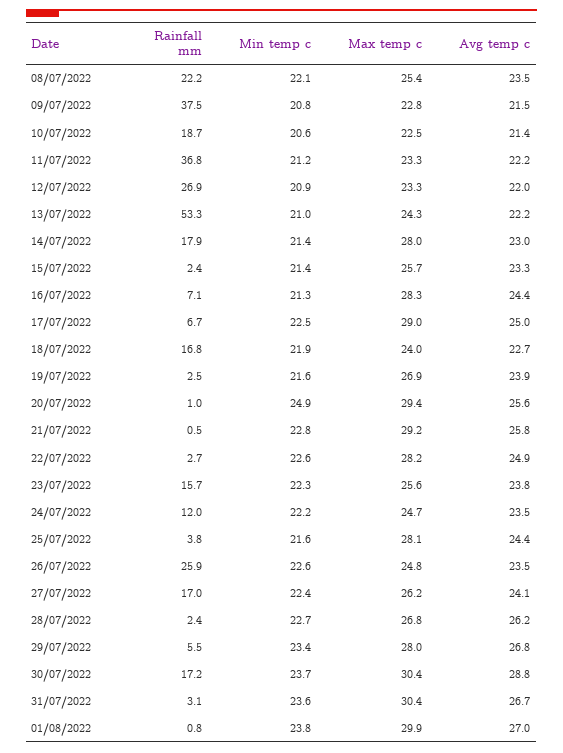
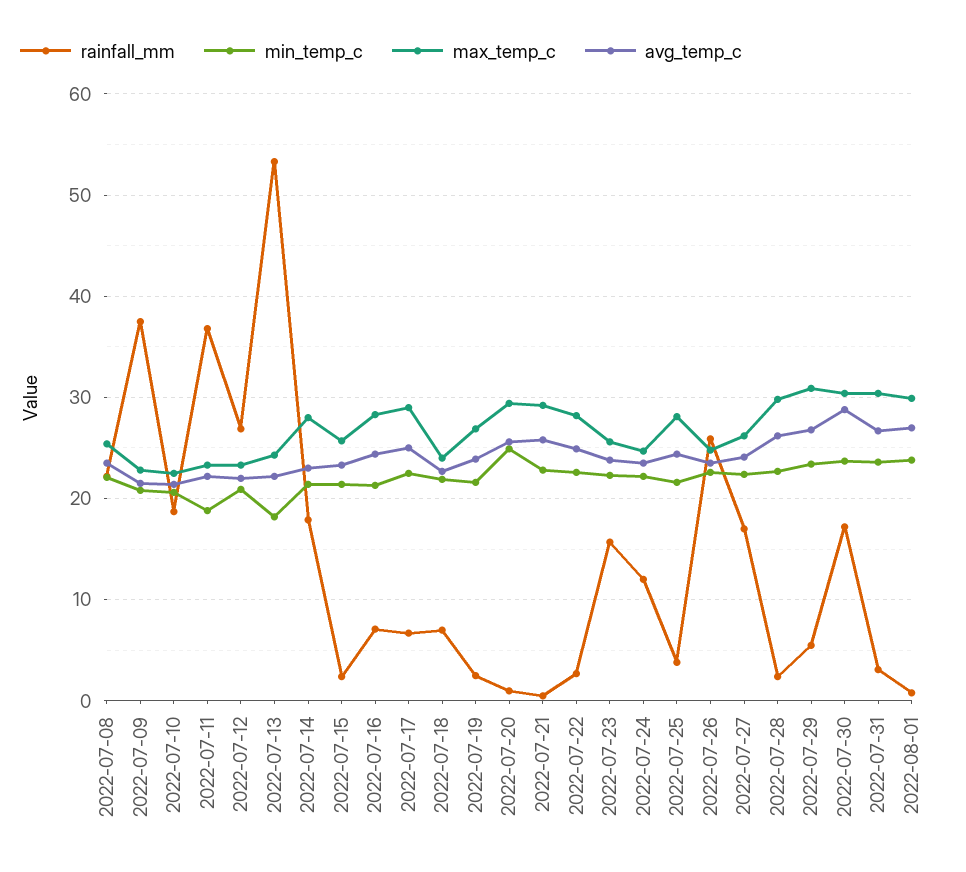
Min temp c, 11/07/2022: 21.2 -> 19
Min temp c, 13/07/2022: 21 -> 18
Rainfall mm, 18/07/2022: 16.8 -> 7
Max temp c, 28/07/2022: 26.8 -> 30
Max temp c, 29/07/2022: 28 -> 31

